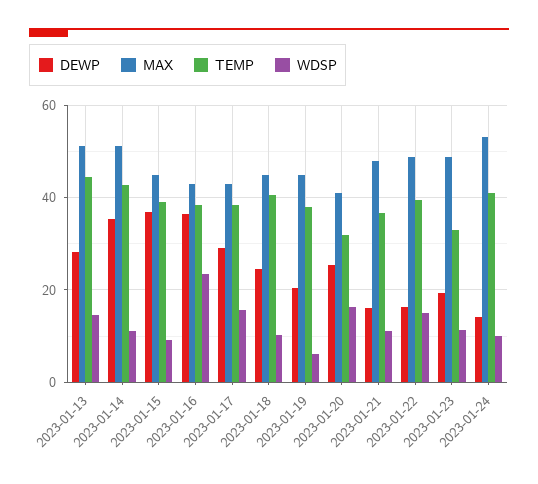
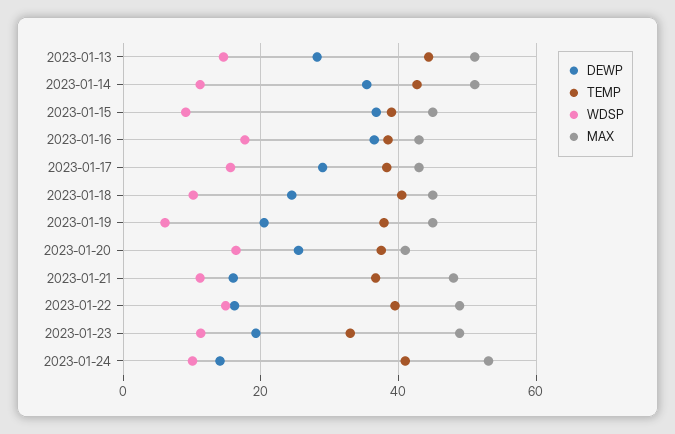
WDSP, 2023-01-16: 24 -> 18
TEMP, 2023-01-20: 32 -> 38

